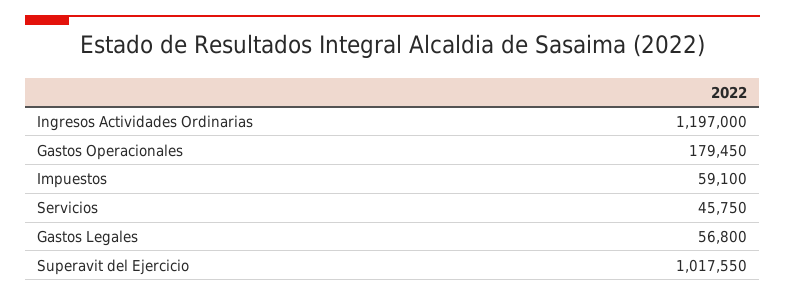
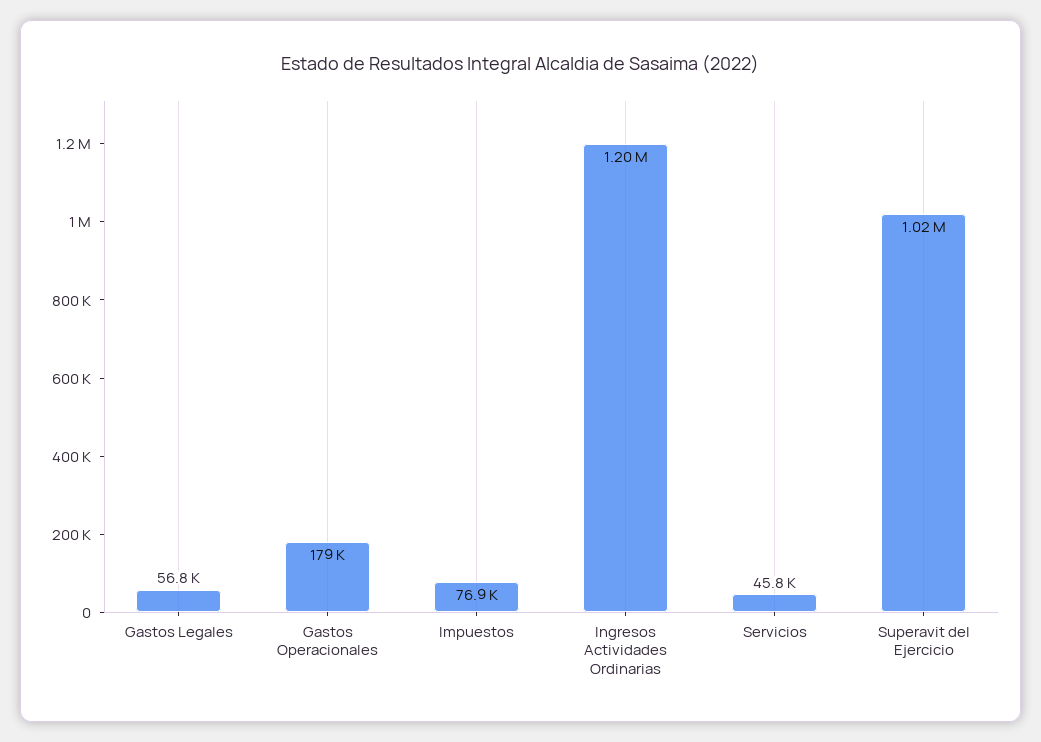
Impuestos: 59100 -> 76900

